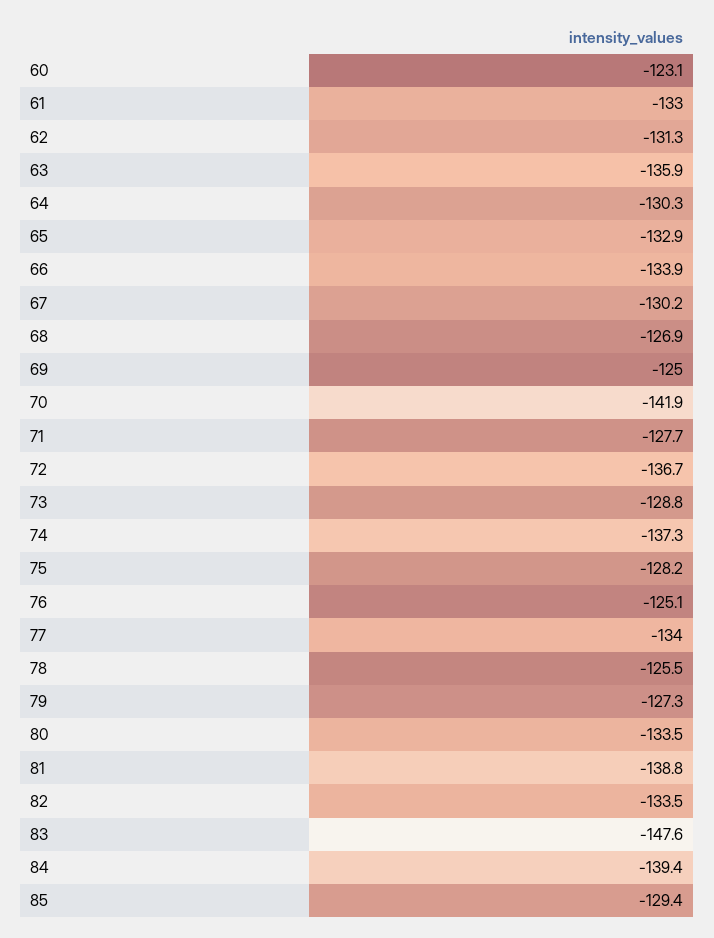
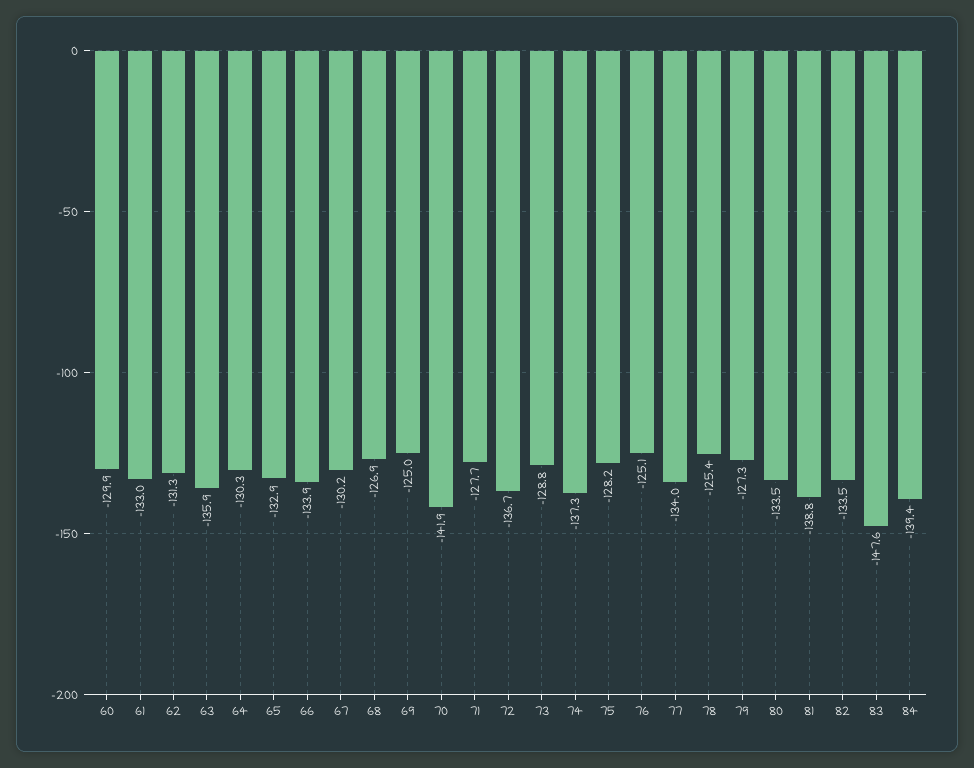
60: -123.1 -> -129.9
78: -125.5 -> -125.4
85: -129.4 -> none

